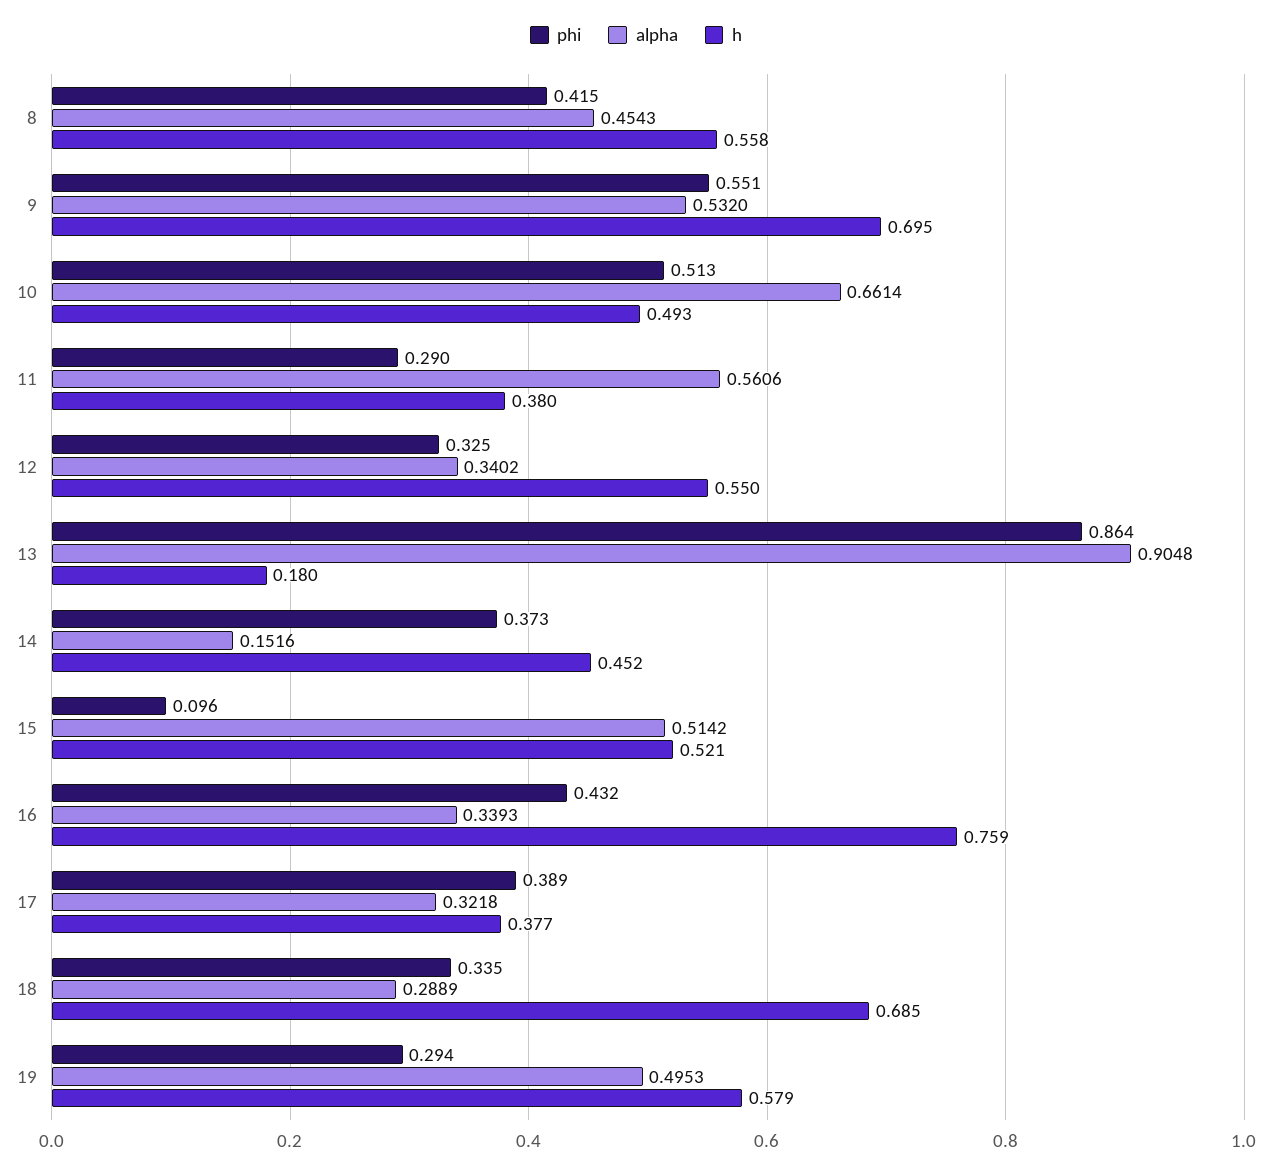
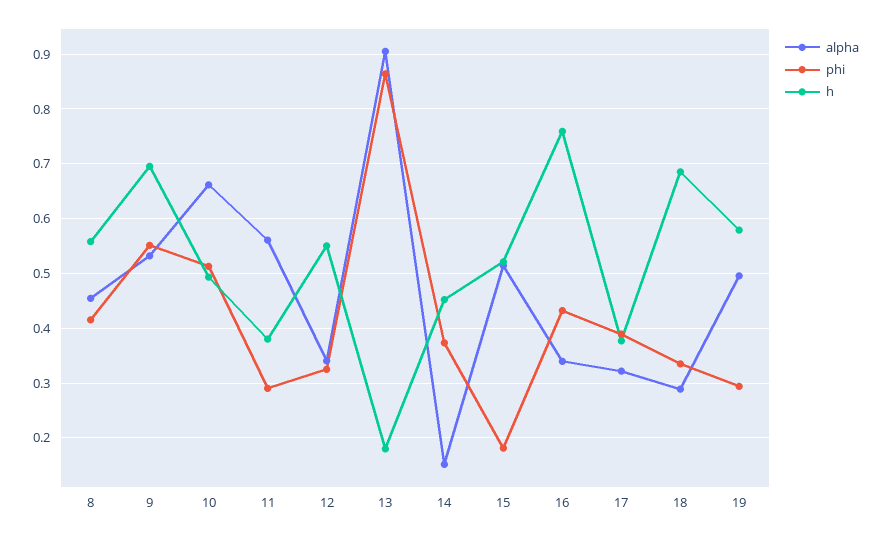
phi, 15: 0.096 -> 0.18

